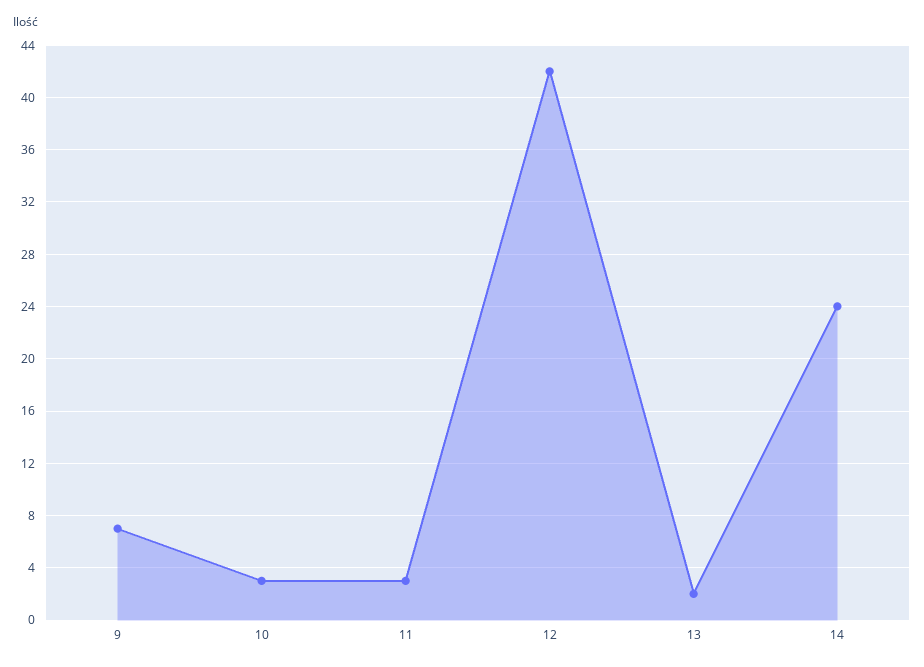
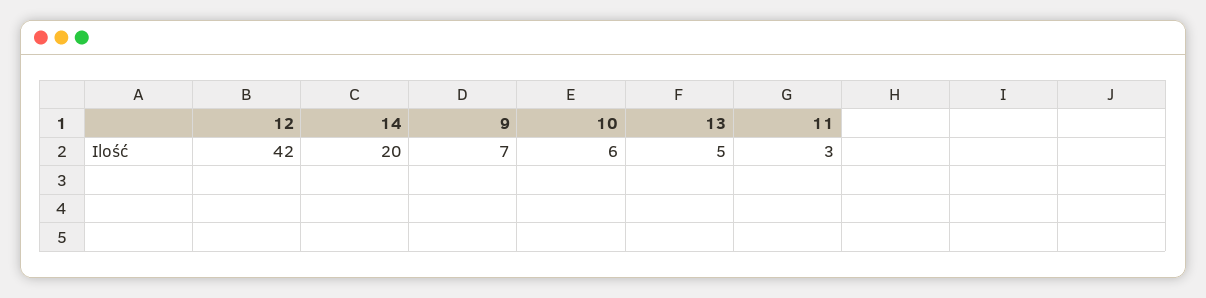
10: 3 -> 6
13: 2 -> 5
14: 24 -> 20

